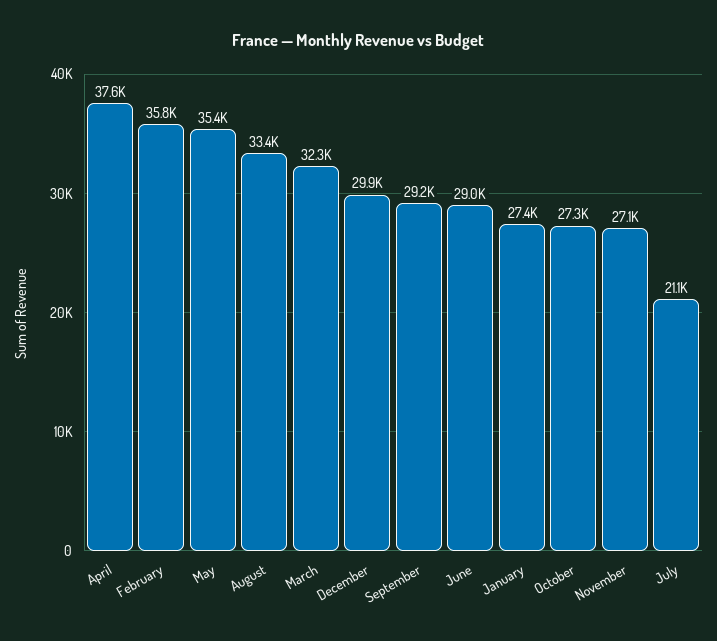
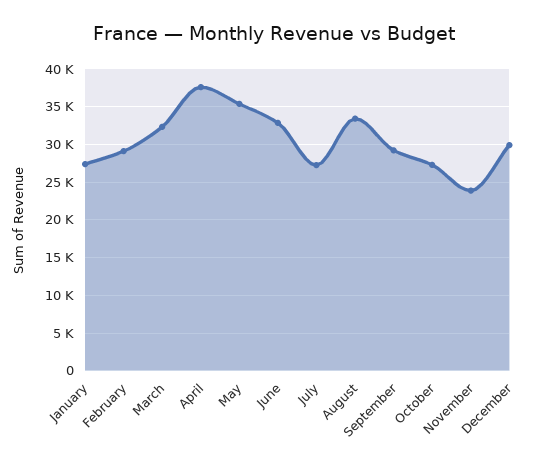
February: 35800 -> 29000
June: 29000 -> 33000
November: 27100 -> 24000
July: 21100 -> 27000

